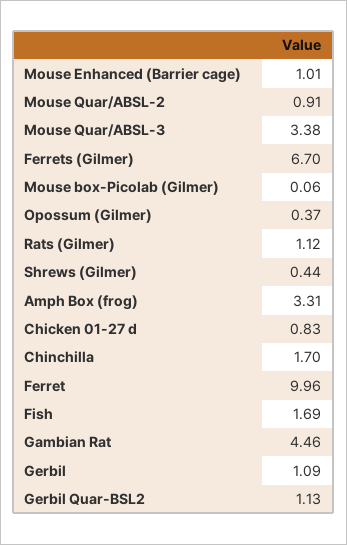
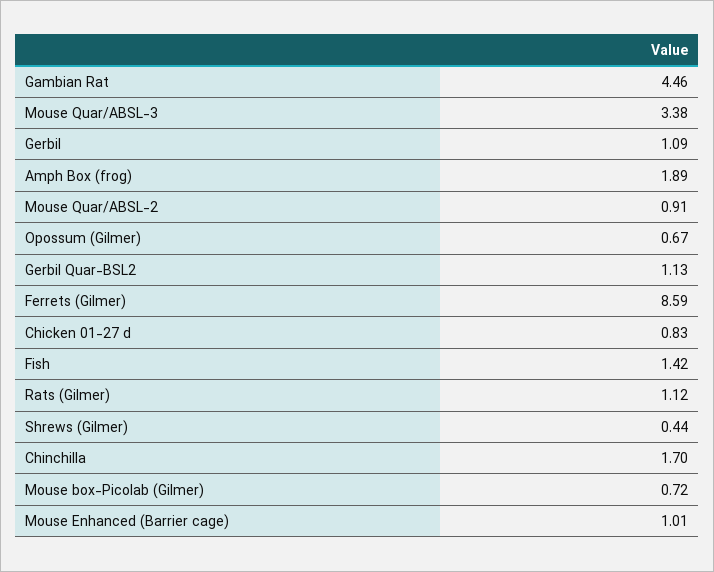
Ferrets (Gilmer): 6.7 -> 8.59
Mouse box-Picolab (Gilmer): 0.06 -> 0.72
Opossum (Gilmer): 0.37 -> 0.67
Amph Box (frog): 3.31 -> 1.89
Ferret: 9.96 -> none
Fish: 1.69 -> 1.42

